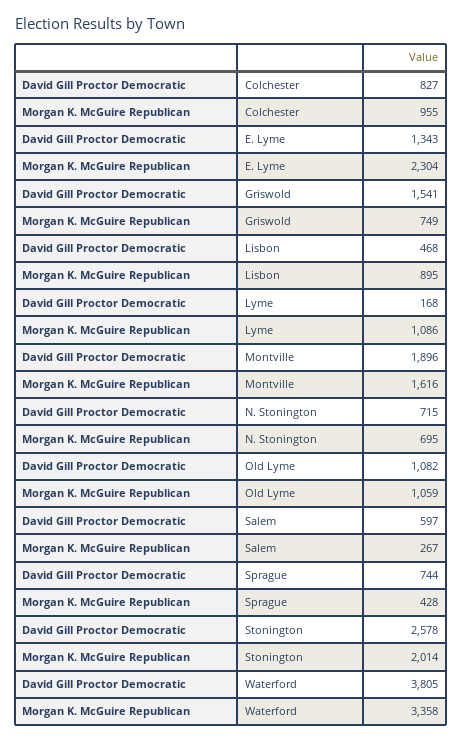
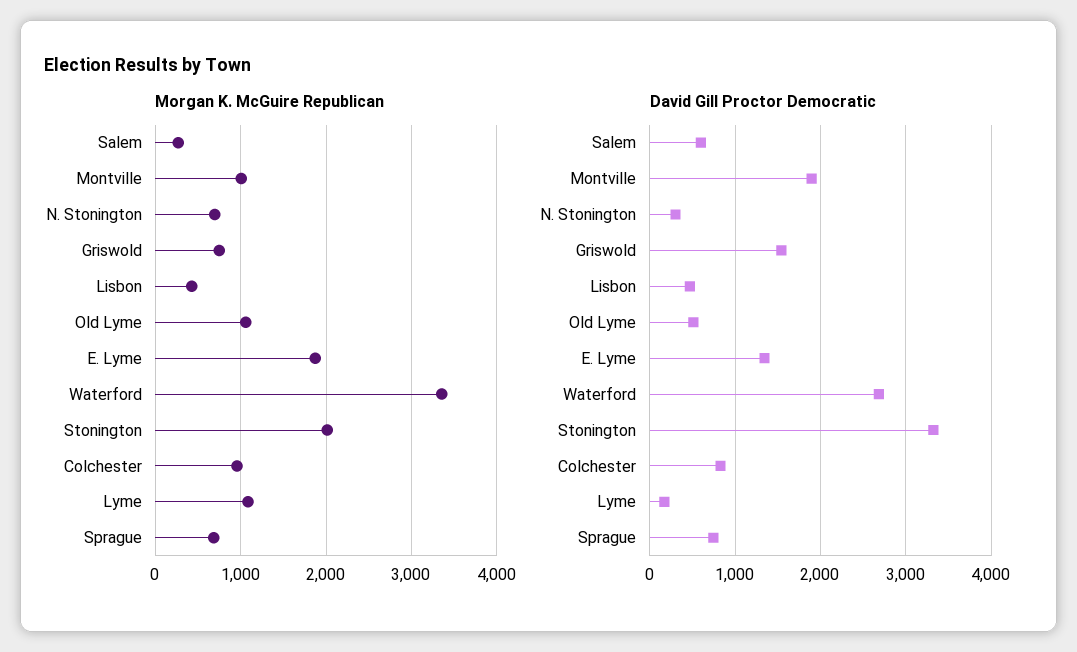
Morgan K. McGuire Republican, E. Lyme: 2304 -> 1900
Morgan K. McGuire Republican, Lisbon: 895 -> 400
Morgan K. McGuire Republican, Montville: 1616 -> 1000
David Gill Proctor Democratic, N. Stonington: 715 -> 300
David Gill Proctor Democratic, Old Lyme: 1082 -> 500
Morgan K. McGuire Republican, Sprague: 428 -> 700
David Gill Proctor Democratic, Stonington: 2578 -> 3300
David Gill Proctor Democratic, Waterford: 3805 -> 2700

